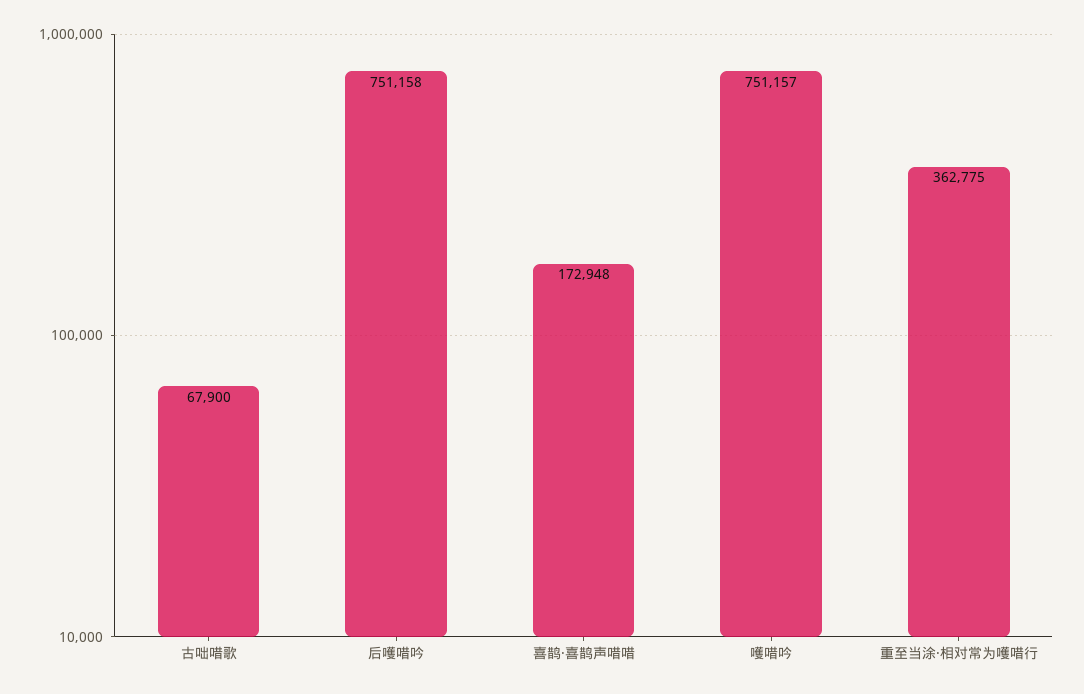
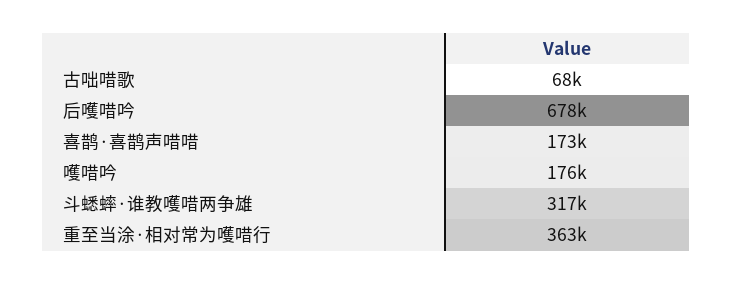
后嚄唶吟: 751158 -> 678000
嚄唶吟: 751157 -> 176000
斗蟋蟀·谁教嚄唶两争雄: none -> 317000

